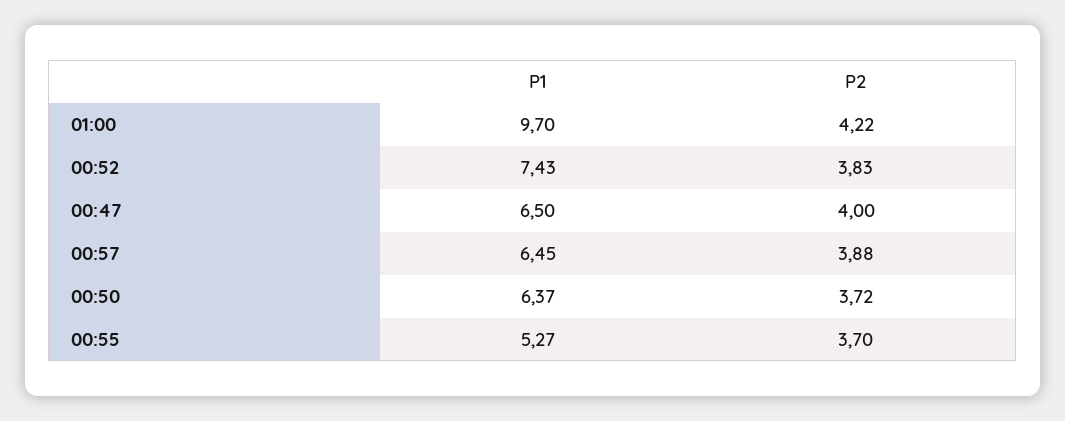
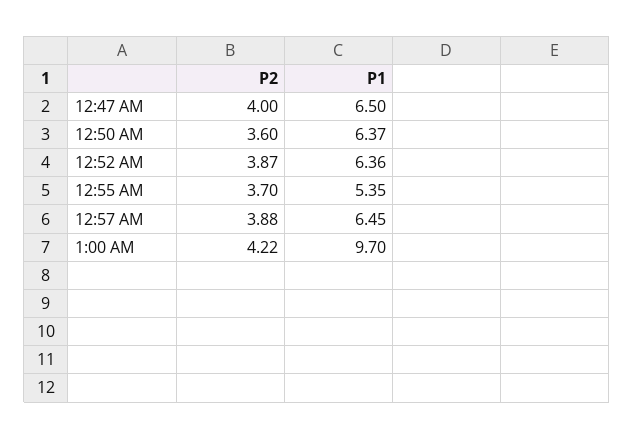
P1, 00:52: 7.43 -> 6.36
P2, 00:52: 3.83 -> 3.87
P2, 00:50: 3.72 -> 3.6
P1, 00:55: 5.27 -> 5.35

